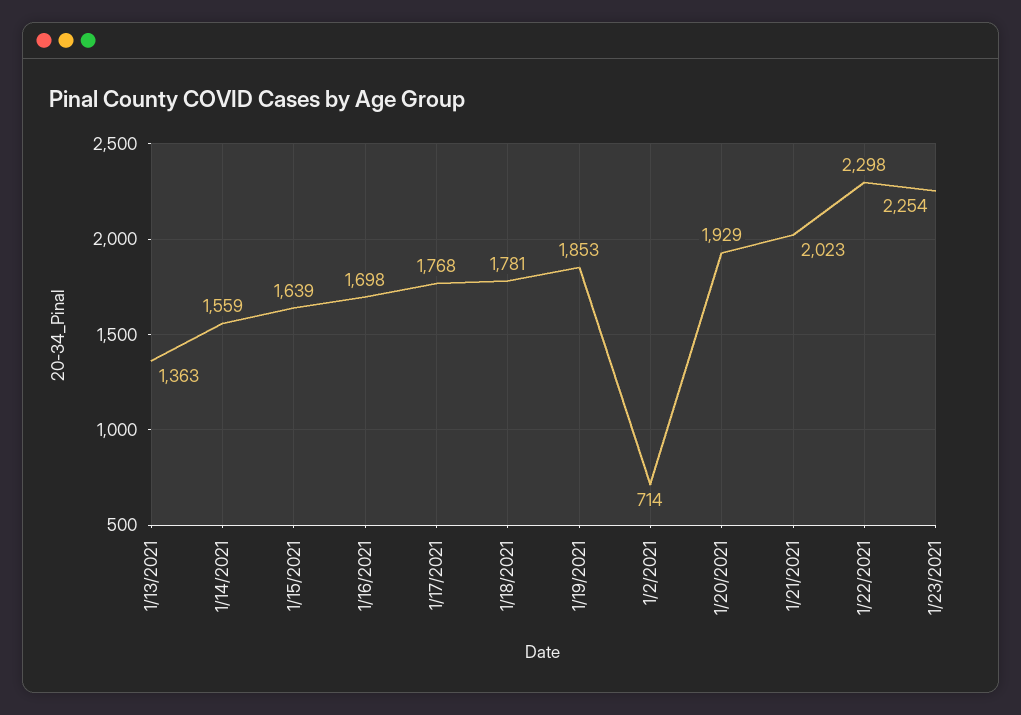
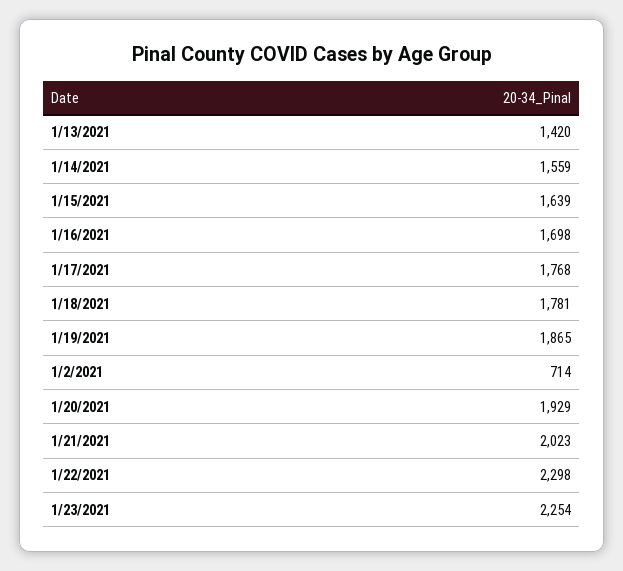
1/13/2021: 1363 -> 1420
1/19/2021: 1853 -> 1865

